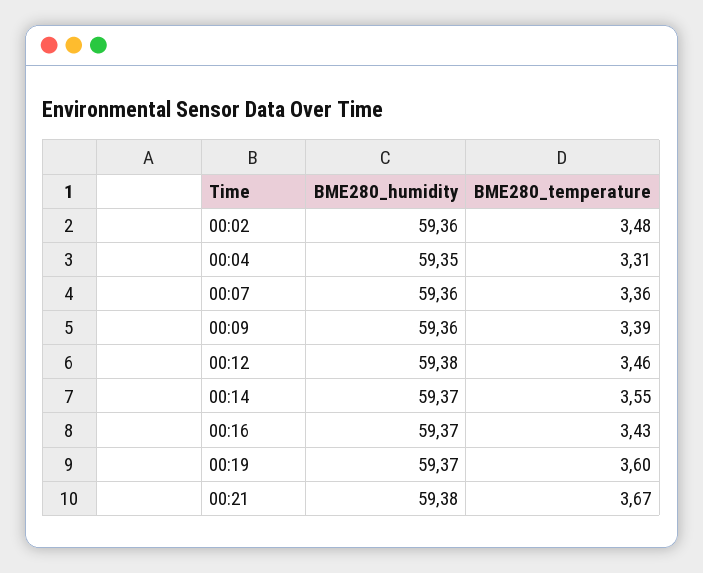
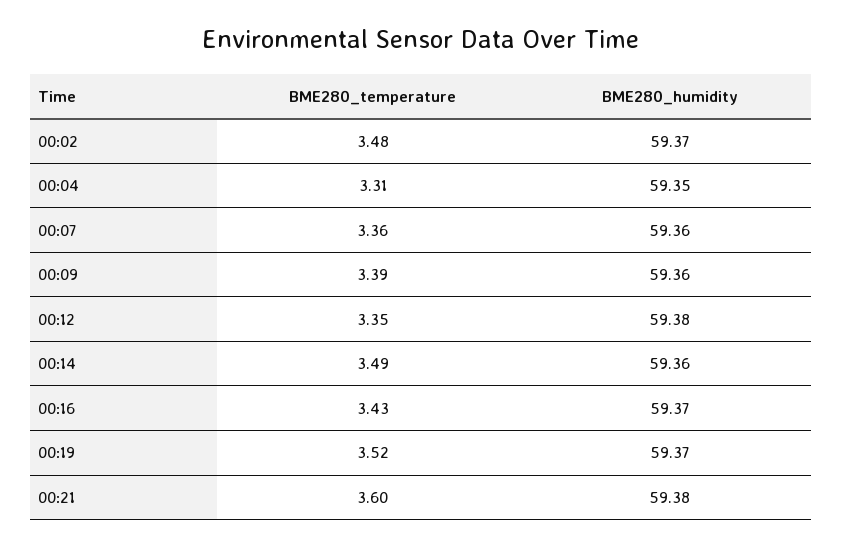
BME280_humidity, 00:02: 59.36 -> 59.37
BME280_temperature, 00:12: 3.46 -> 3.35
BME280_humidity, 00:14: 59.37 -> 59.36
BME280_temperature, 00:14: 3.55 -> 3.49
BME280_temperature, 00:19: 3.6 -> 3.52
BME280_temperature, 00:21: 3.67 -> 3.6

